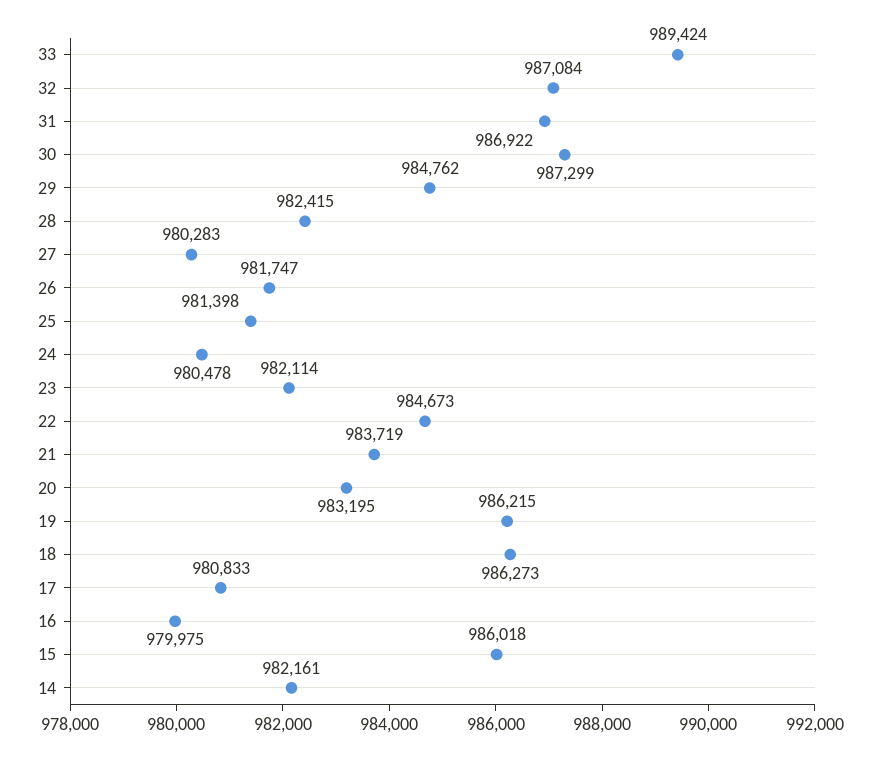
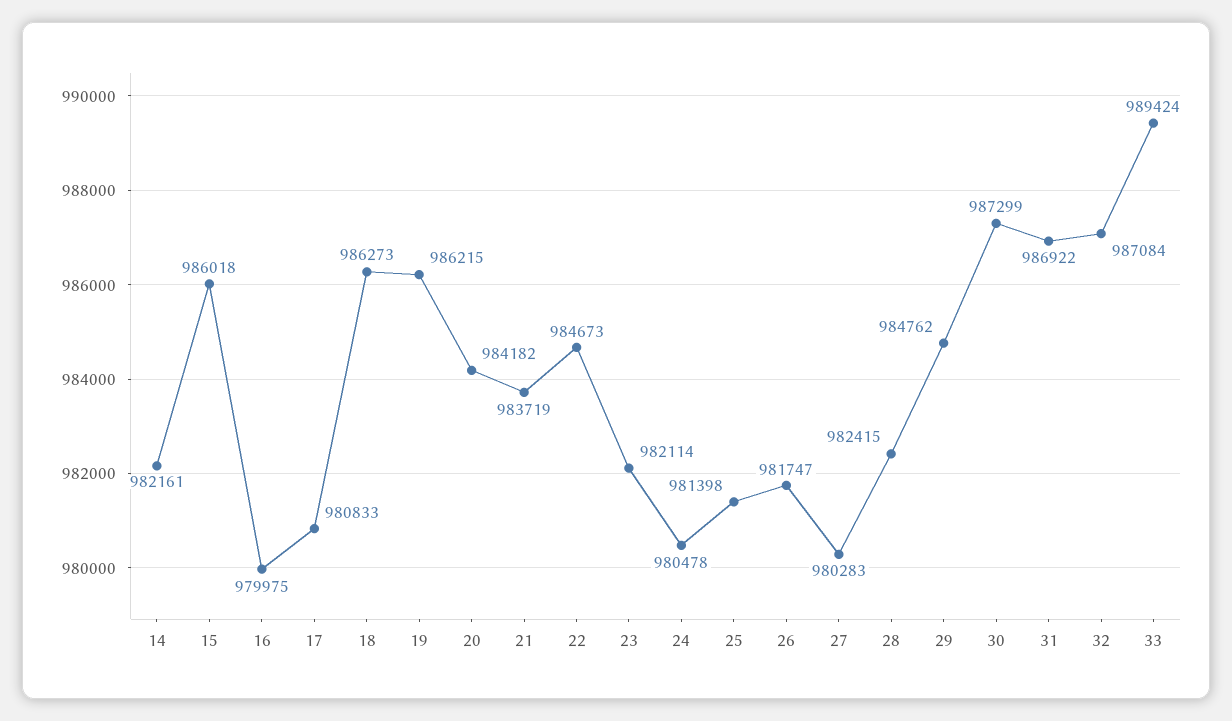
20: 983195 -> 984182

